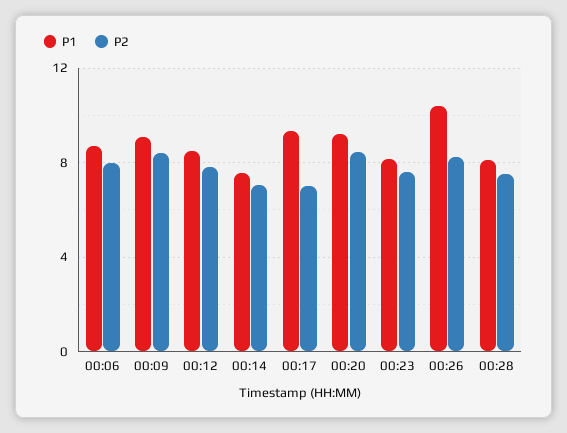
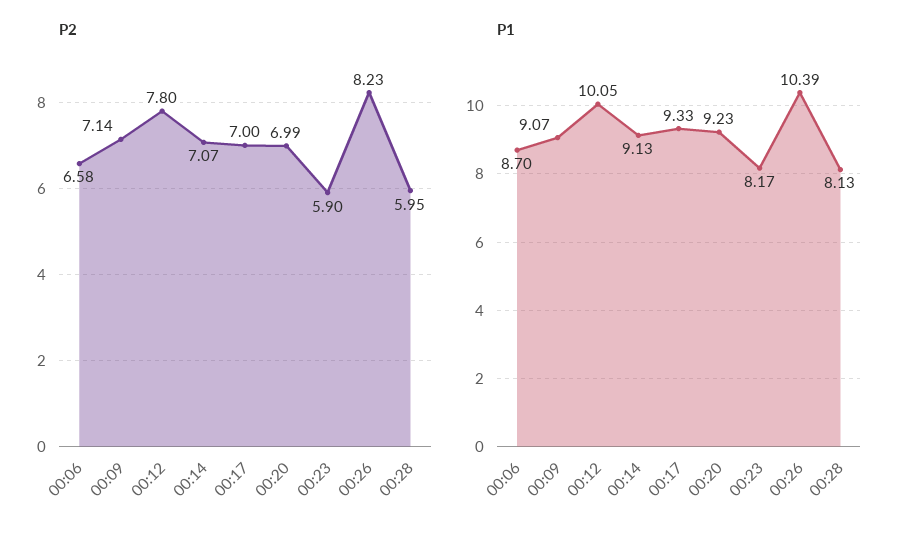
P2, 00:06: 8 -> 6.58
P2, 00:09: 8.5 -> 7.14
P1, 00:12: 8.5 -> 10.05
P1, 00:14: 7.5 -> 9.13
P2, 00:20: 8.5 -> 6.99
P2, 00:23: 7.5 -> 5.9
P2, 00:28: 7.5 -> 5.95

